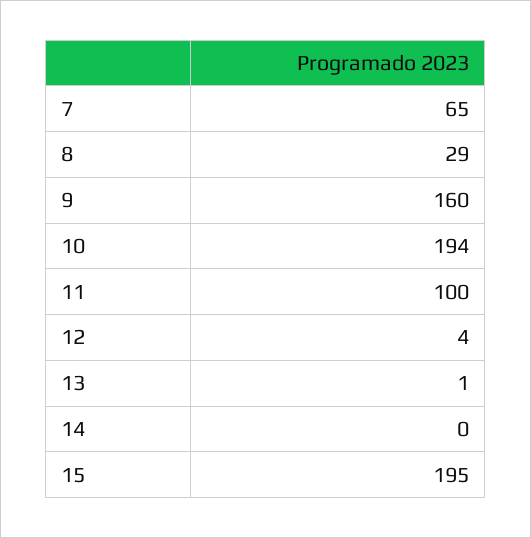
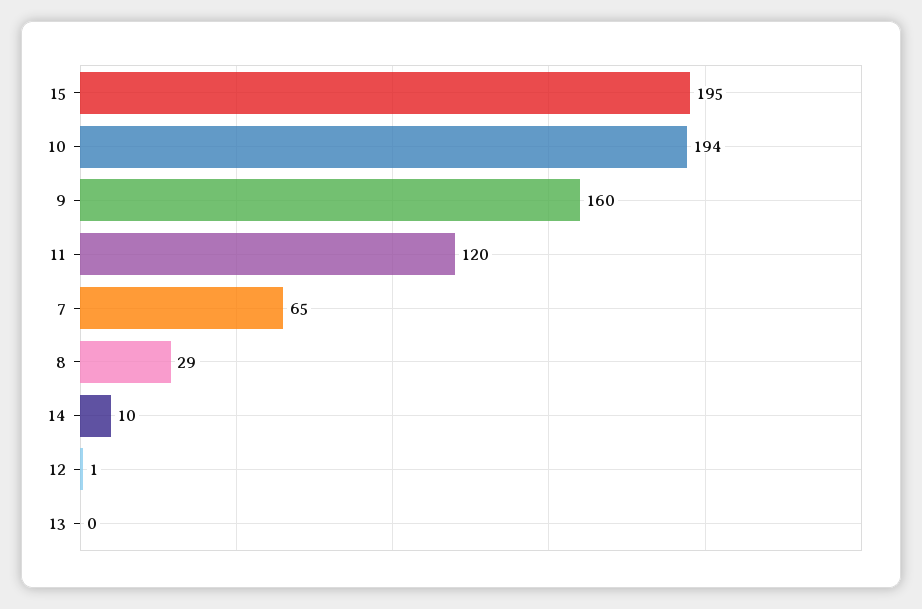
11: 100 -> 120
12: 4 -> 1
13: 1 -> 0
14: 0 -> 10

